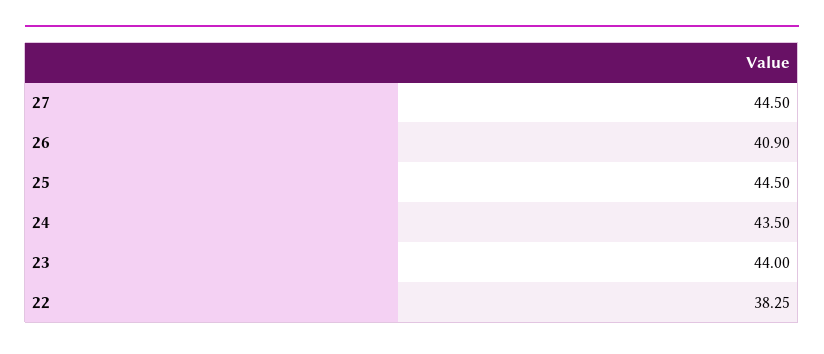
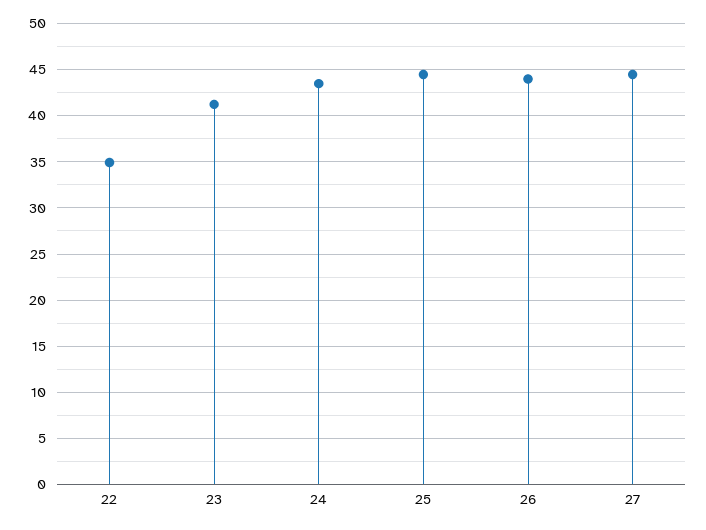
26: 40.9 -> 44
23: 44 -> 41
22: 38.25 -> 35

